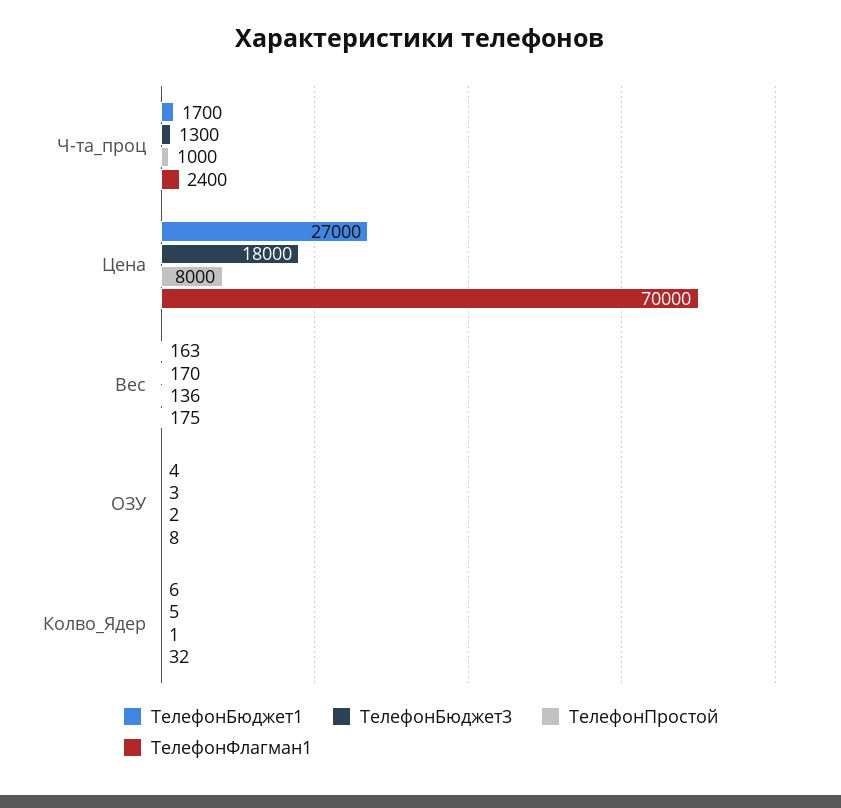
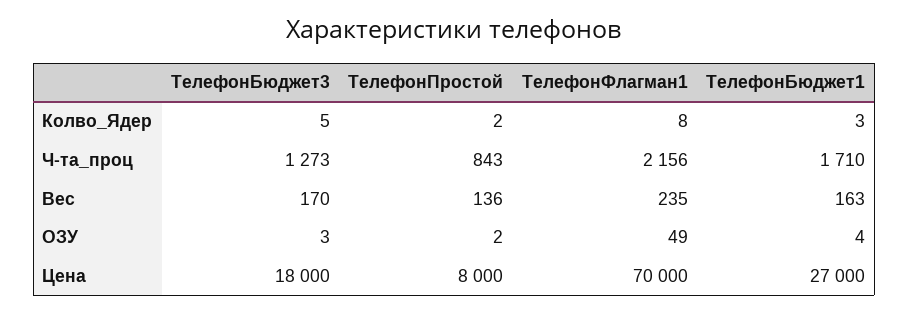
ТелефонБюджет1, Ч-та_проц: 1700 -> 1710
ТелефонБюджет3, Ч-та_проц: 1300 -> 1273
ТелефонПростой, Ч-та_проц: 1000 -> 843
ТелефонФлагман1, Ч-та_проц: 2400 -> 2156
ТелефонФлагман1, Вес: 175 -> 235
ТелефонФлагман1, ОЗУ: 8 -> 49
ТелефонБюджет1, Колво_Ядер: 6 -> 3
ТелефонПростой, Колво_Ядер: 1 -> 2
ТелефонФлагман1, Колво_Ядер: 32 -> 8

